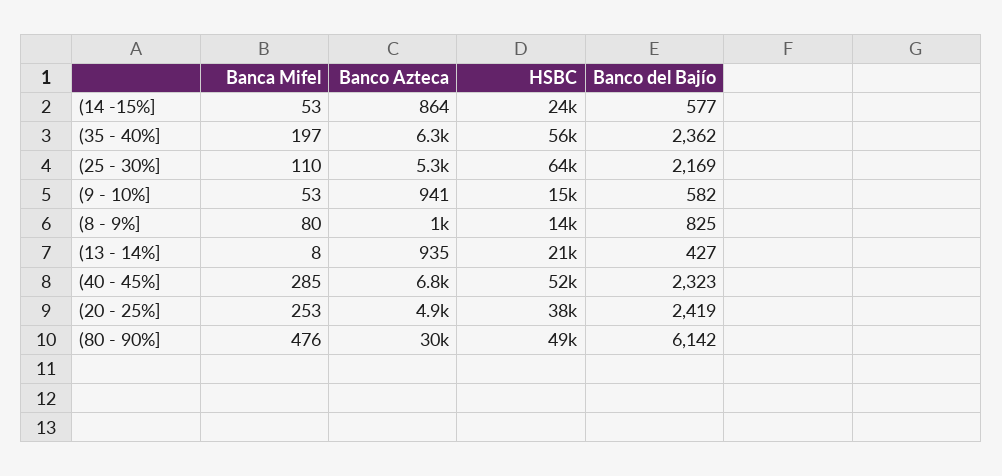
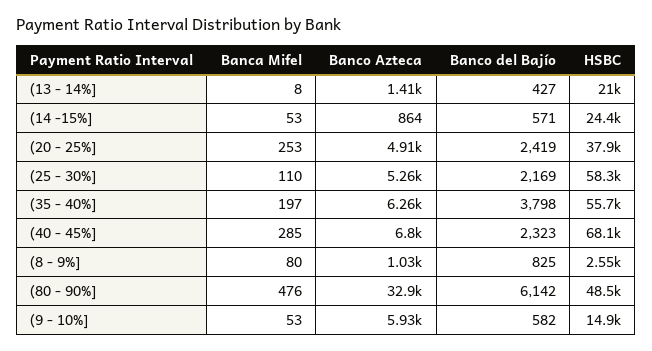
Banco del Bajío, (14 -15%]: 577 -> 571
Banco del Bajío, (35 - 40%]: 2362 -> 3798
HSBC, (25 - 30%]: 64000 -> 58300
Banco Azteca, (9 - 10%]: 941 -> 5930
HSBC, (8 - 9%]: 14000 -> 2550
Banco Azteca, (13 - 14%]: 935 -> 1410
HSBC, (40 - 45%]: 52000 -> 68100
Banco Azteca, (80 - 90%]: 30000 -> 32900

